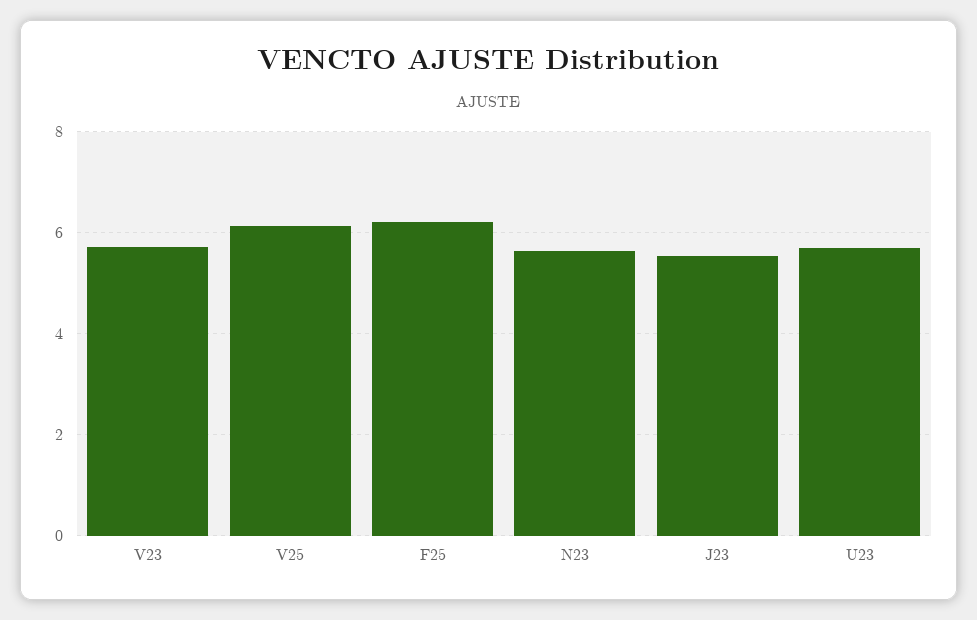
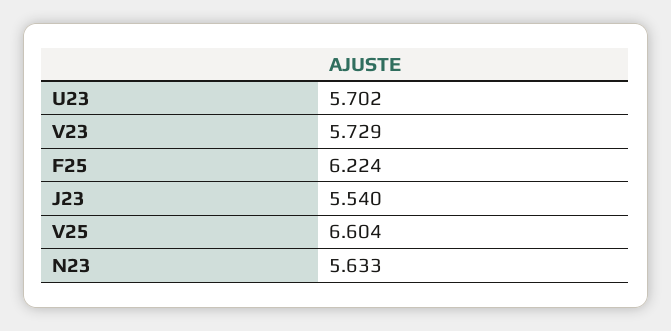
V25: 6.2 -> 6.604

